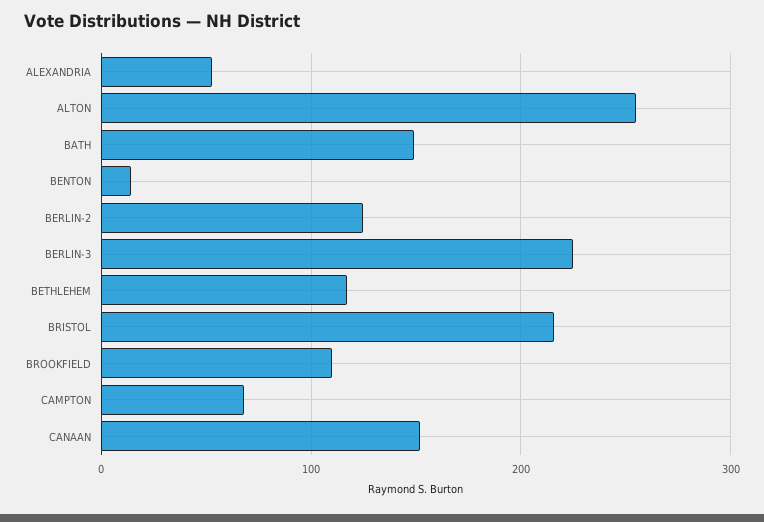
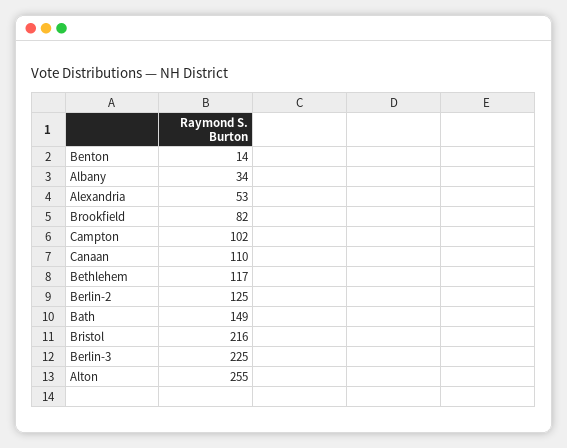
BROOKFIELD: 110 -> 82
CAMPTON: 70 -> 102
CANAAN: 150 -> 110
Albany: none -> 34

